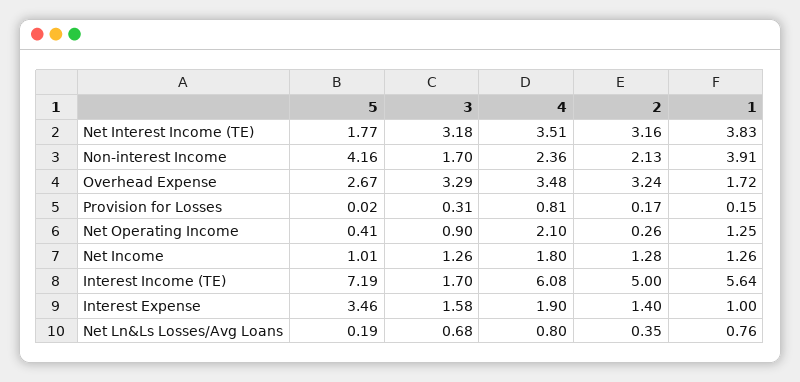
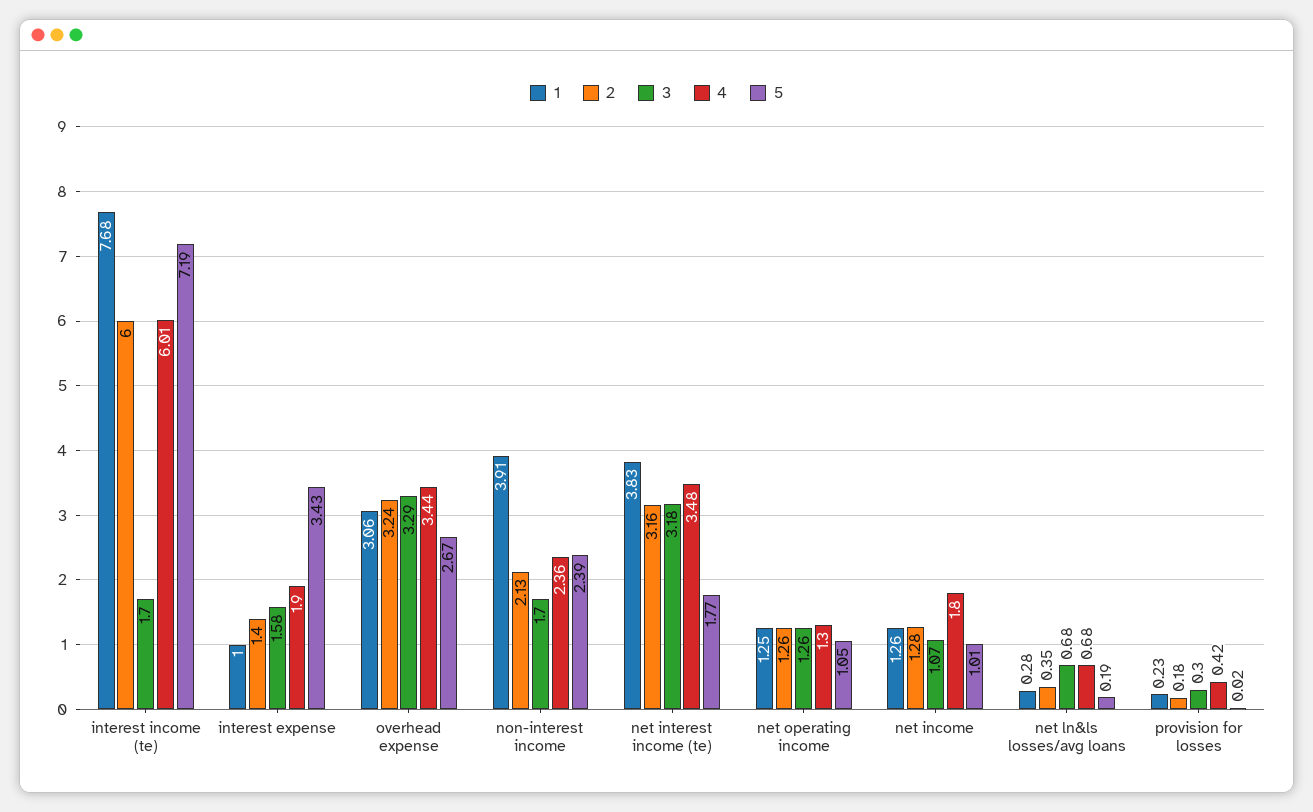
4, Net Interest Income (TE): 3.51 -> 3.48
5, Non-interest Income: 4.16 -> 2.39
4, Overhead Expense: 3.48 -> 3.44
1, Overhead Expense: 1.72 -> 3.06
3, Provision for Losses: 0.31 -> 0.3
4, Provision for Losses: 0.81 -> 0.42
2, Provision for Losses: 0.17 -> 0.18
1, Provision for Losses: 0.15 -> 0.23
5, Net Operating Income: 0.41 -> 1.05
3, Net Operating Income: 0.9 -> 1.26
4, Net Operating Income: 2.1 -> 1.3
2, Net Operating Income: 0.26 -> 1.26
3, Net Income: 1.26 -> 1.07
4, Interest Income (TE): 6.08 -> 6.01
2, Interest Income (TE): 5 -> 6
1, Interest Income (TE): 5.64 -> 7.68
5, Interest Expense: 3.46 -> 3.43
4, Net Ln&Ls Losses/Avg Loans: 0.8 -> 0.68
1, Net Ln&Ls Losses/Avg Loans: 0.76 -> 0.28

